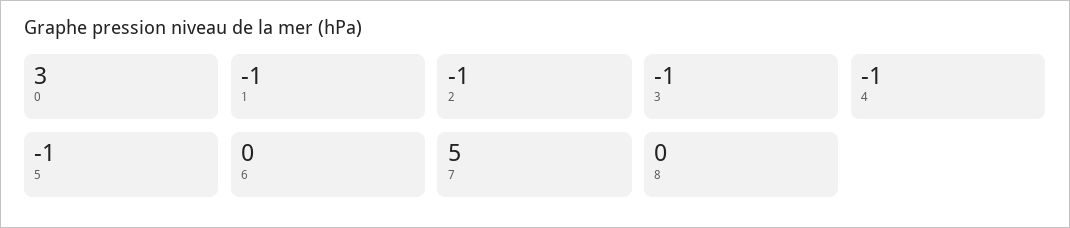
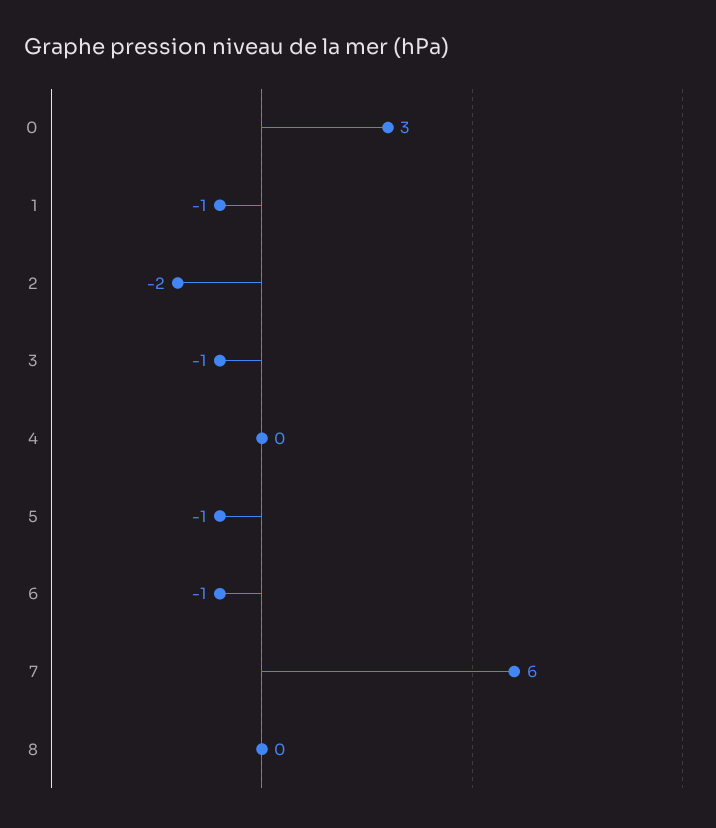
2: -1 -> -2
4: -1 -> 0
6: 0 -> -1
7: 5 -> 6

